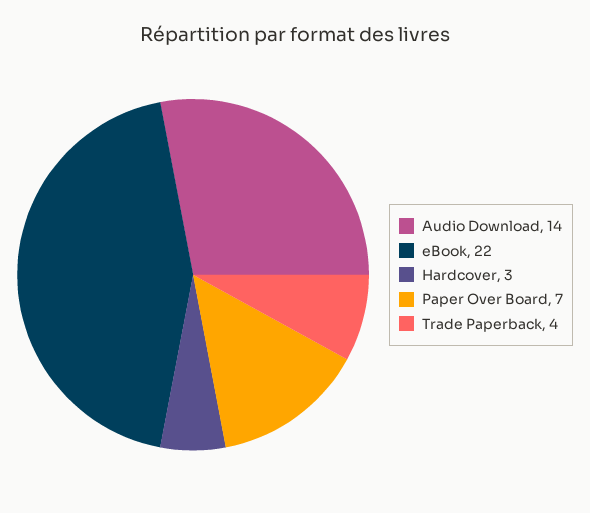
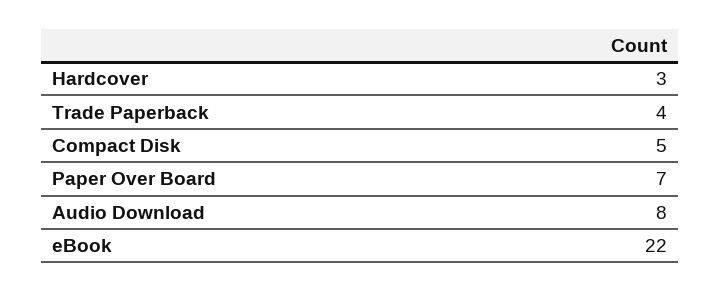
Audio Download: 14 -> 8
Compact Disk: none -> 5

